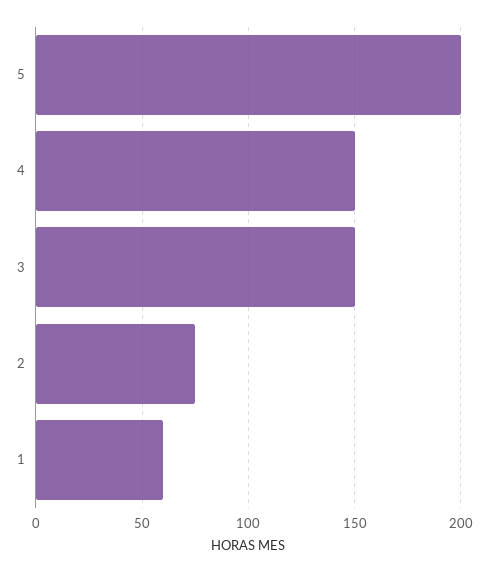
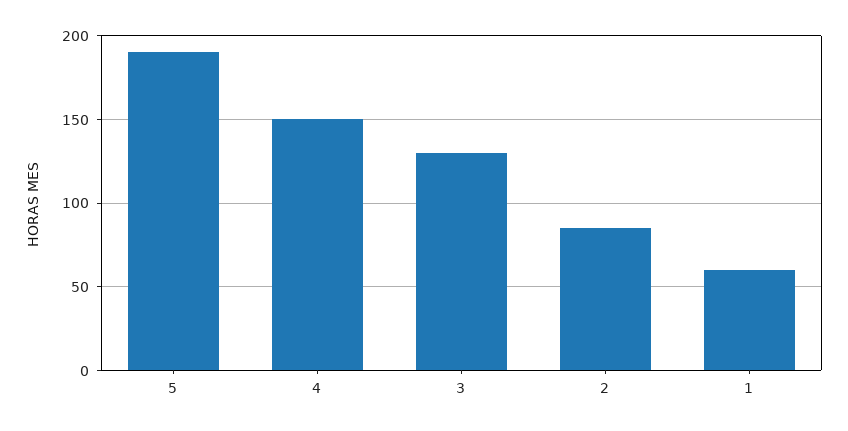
5: 200 -> 190
3: 150 -> 130
2: 75 -> 85

